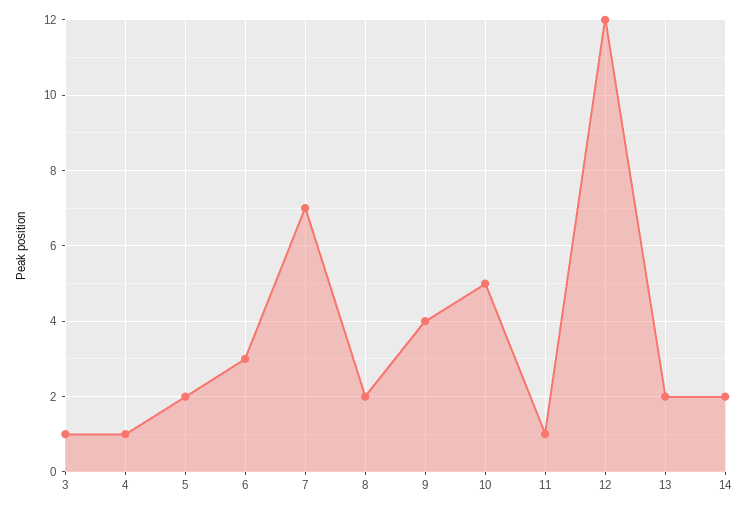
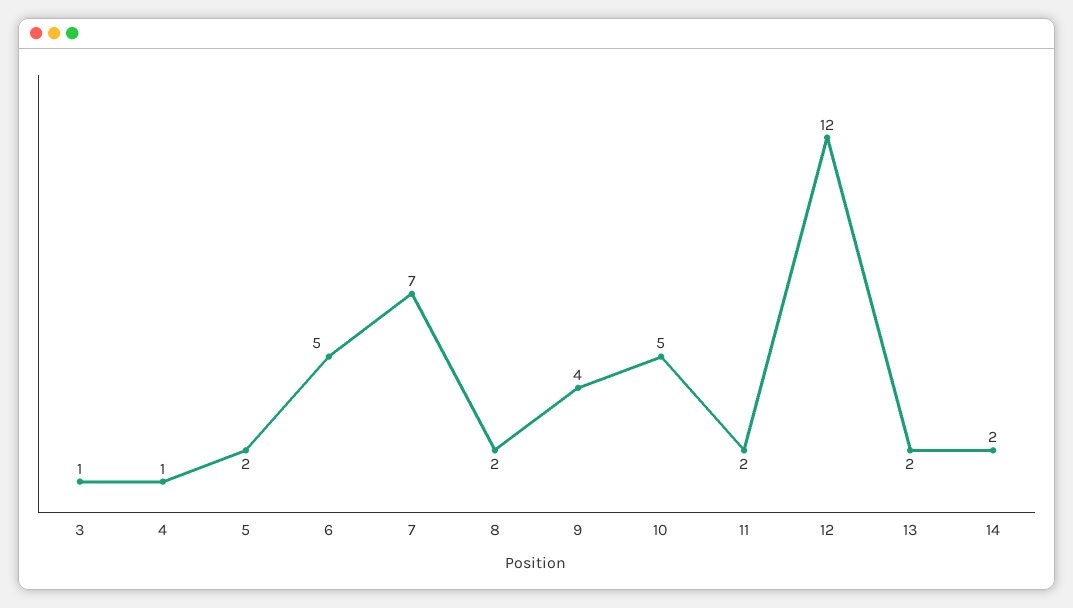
6: 3 -> 5
11: 1 -> 2

